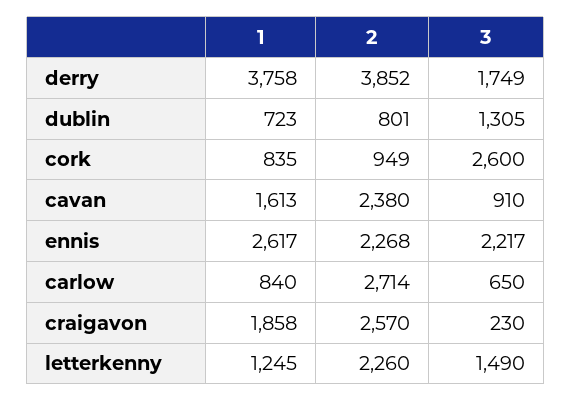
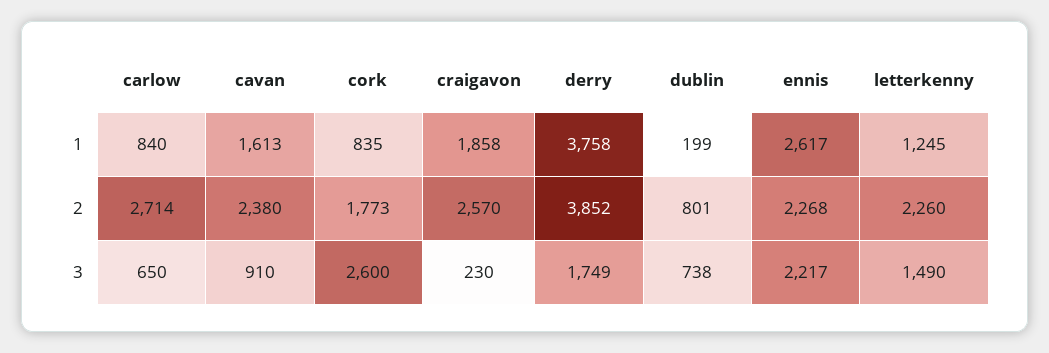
1, dublin: 723 -> 199
3, dublin: 1305 -> 738
2, cork: 949 -> 1773

